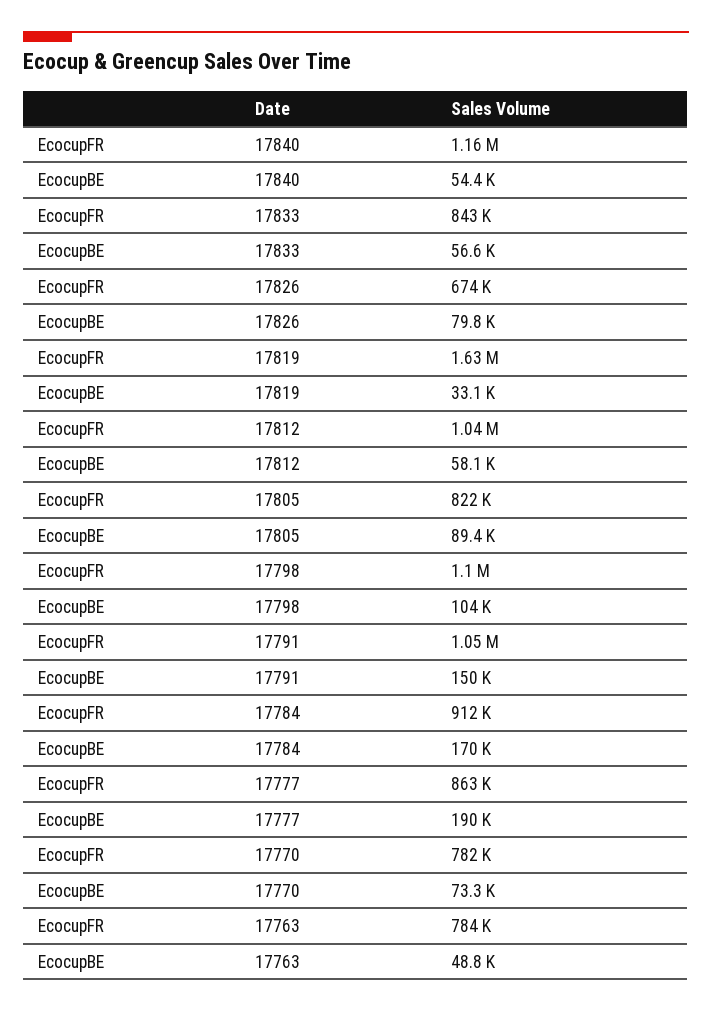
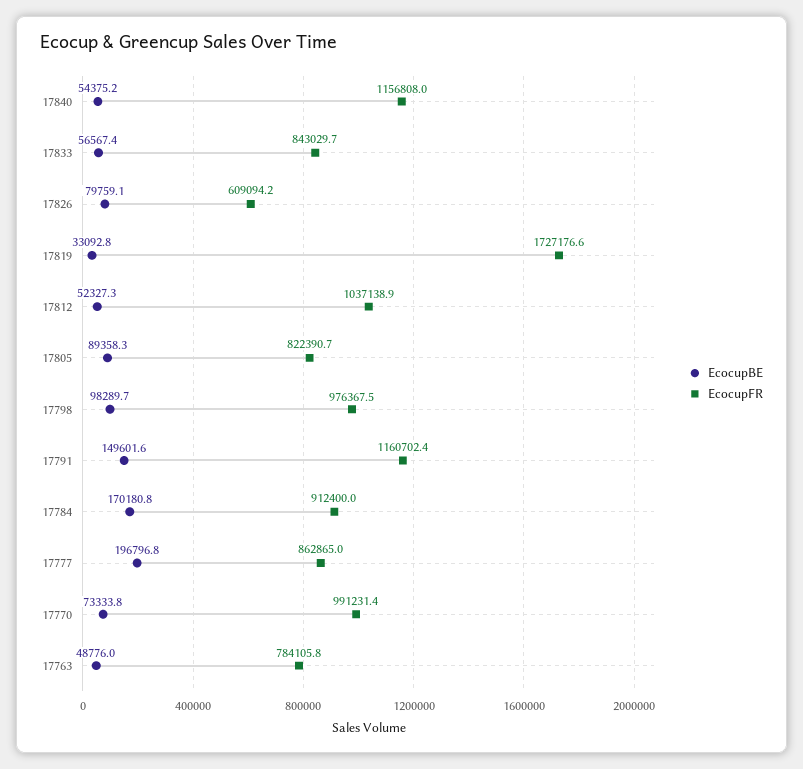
EcocupFR, 17826: 674000 -> 609094.2
EcocupFR, 17819: 1630000 -> 1727176.6
EcocupBE, 17812: 58100 -> 52327.3
EcocupFR, 17798: 1100000 -> 976367.5
EcocupBE, 17798: 104000 -> 98289.7
EcocupFR, 17791: 1050000 -> 1160702.4
EcocupBE, 17777: 190000 -> 196796.8
EcocupFR, 17770: 782000 -> 991231.4

